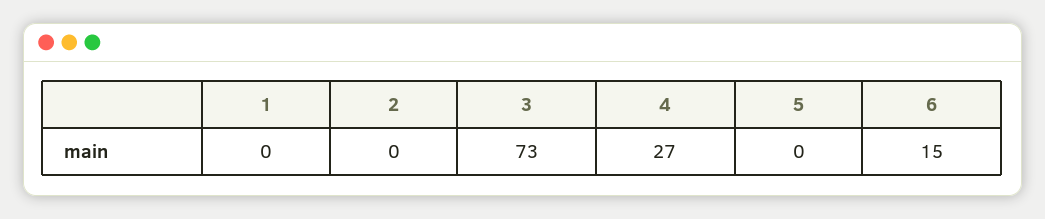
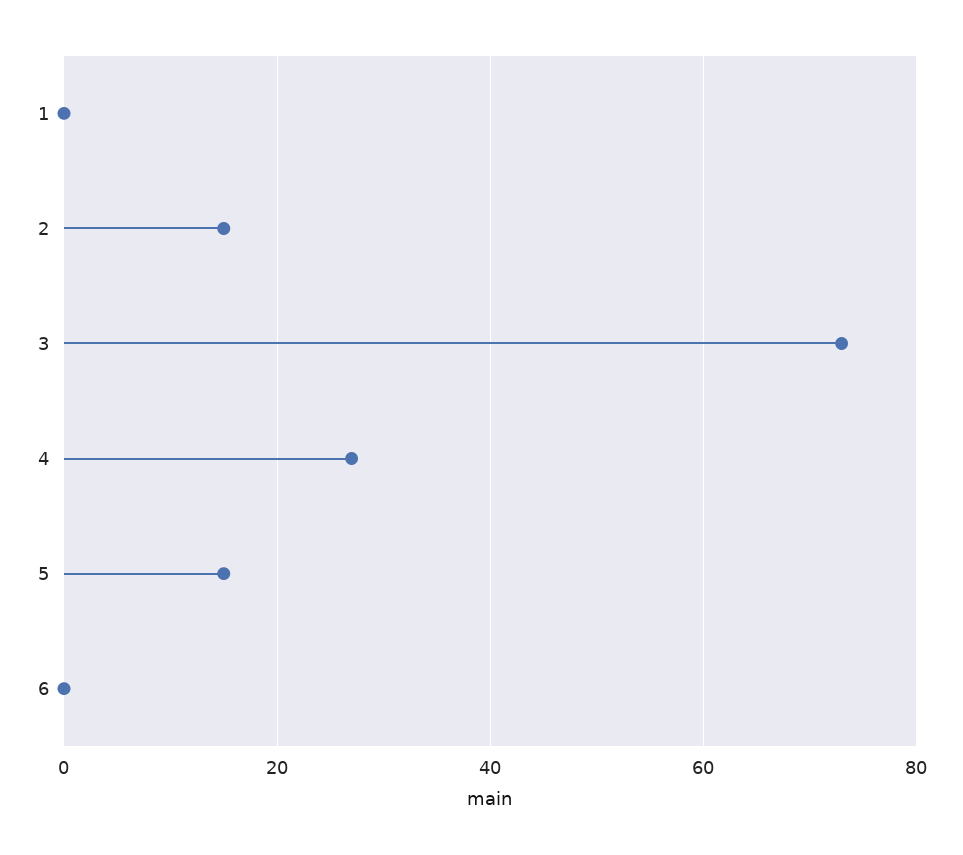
2: 0 -> 15
5: 0 -> 15
6: 15 -> 0

